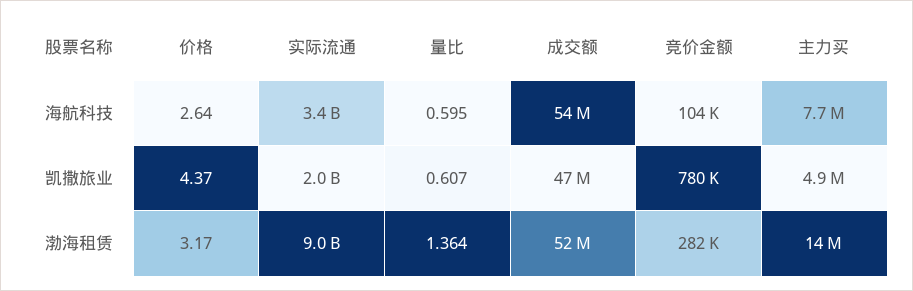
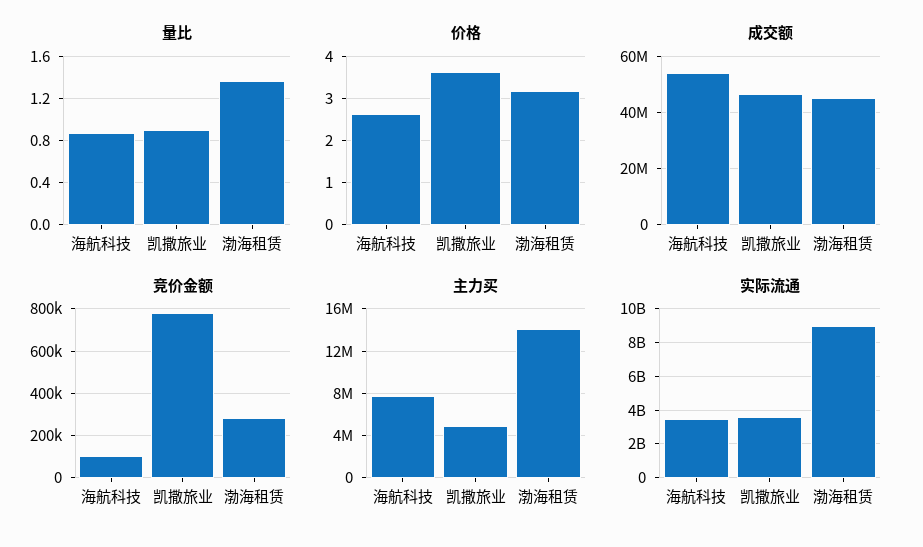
量比, 海航科技: 0.595 -> 0.9
价格, 凯撒旅业: 4.37 -> 3.6
实际流通, 凯撒旅业: 2000000000 -> 3500000000
量比, 凯撒旅业: 0.607 -> 0.9
成交额, 渤海租赁: 52000000 -> 45000000

